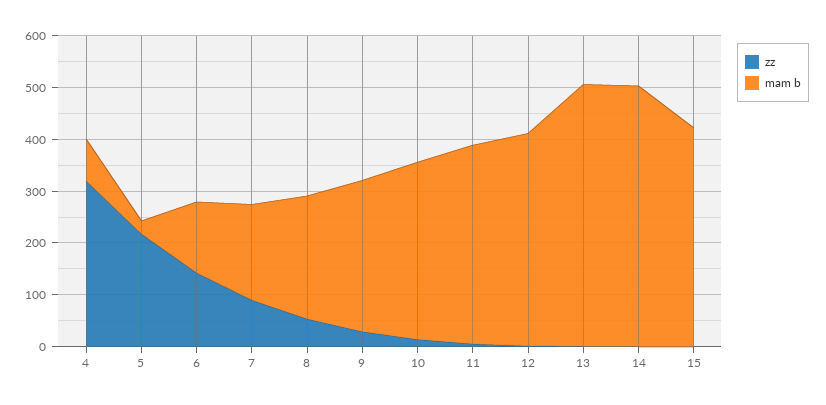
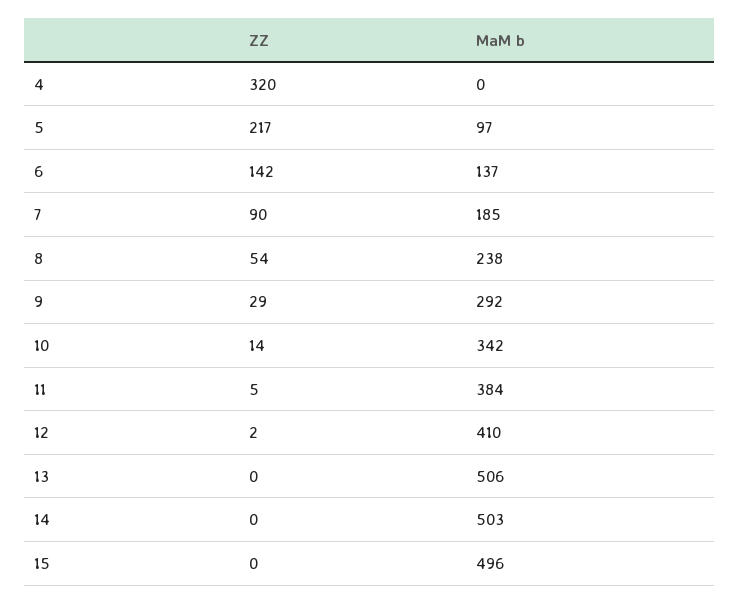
mam b, 4: 80 -> 0
mam b, 5: 20 -> 97
mam b, 15: 420 -> 496

